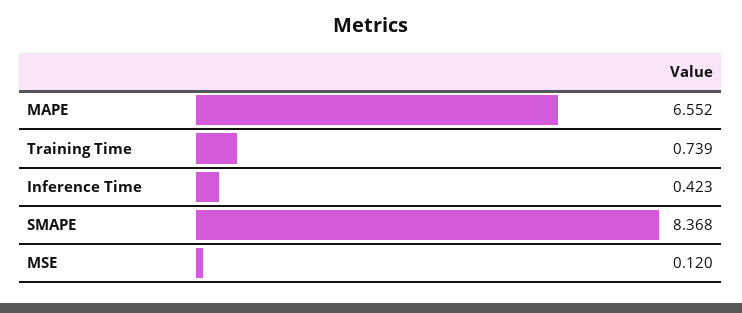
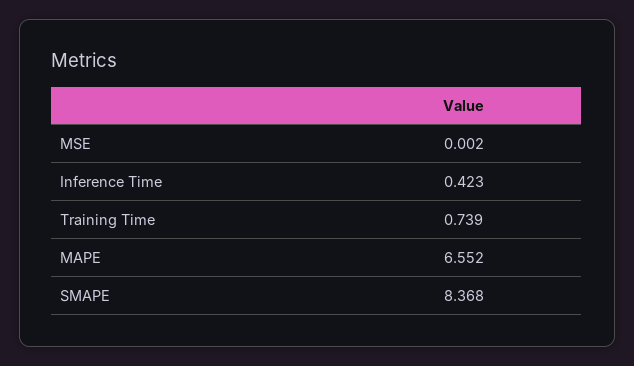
MSE: 0.12 -> 0.002

